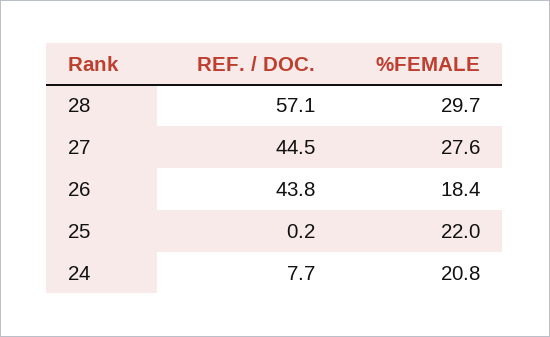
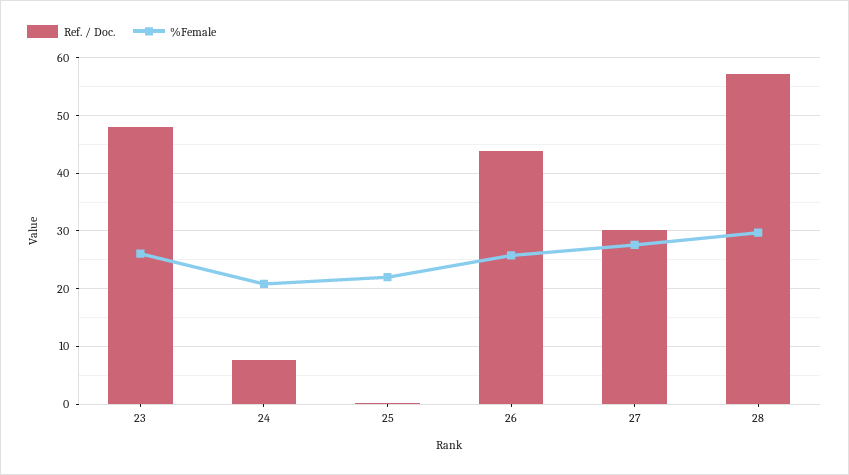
REF. / DOC., 27: 44.5 -> 30
%FEMALE, 26: 18.4 -> 26
REF. / DOC., 23: none -> 48
%FEMALE, 23: none -> 26

